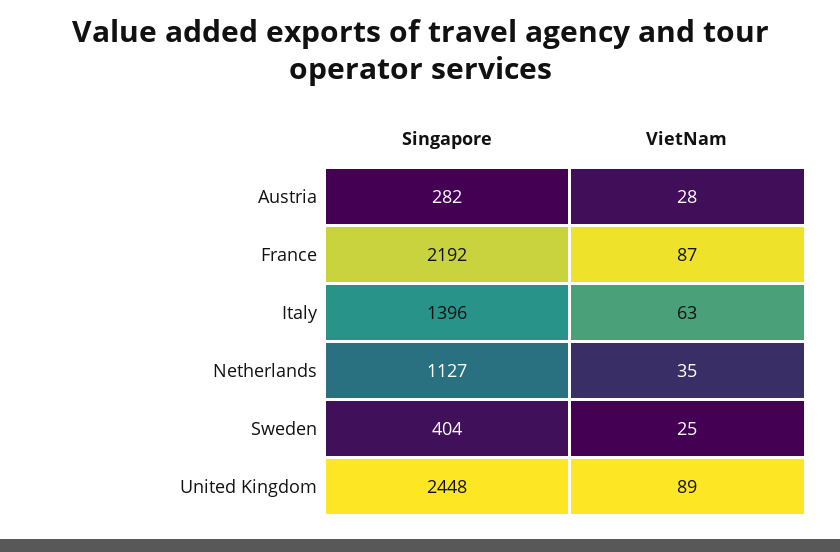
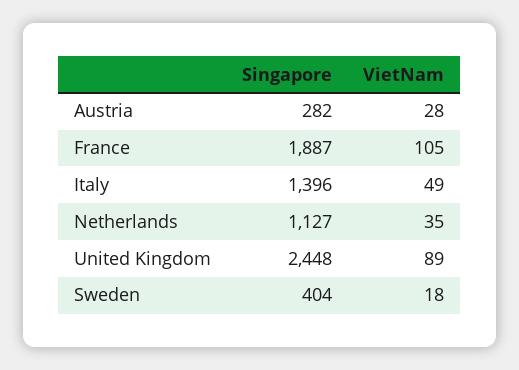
Singapore, France: 2192 -> 1887
VietNam, France: 87 -> 105
VietNam, Italy: 63 -> 49
VietNam, Sweden: 25 -> 18

